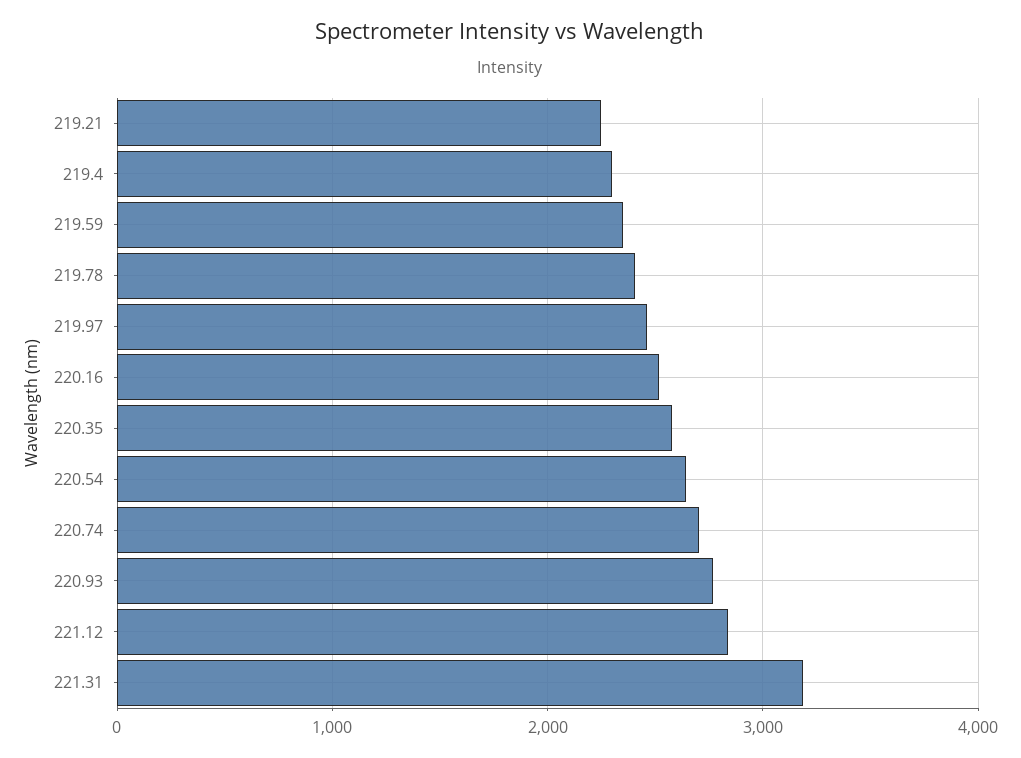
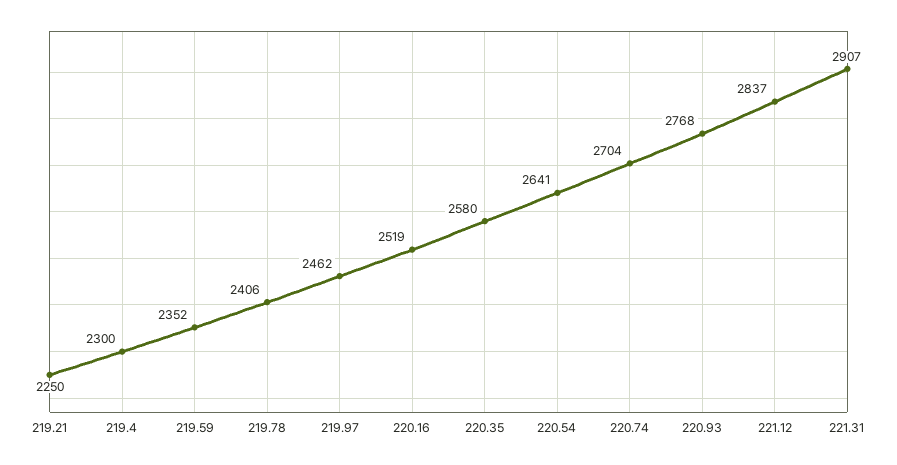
221.31: 3200 -> 2907

